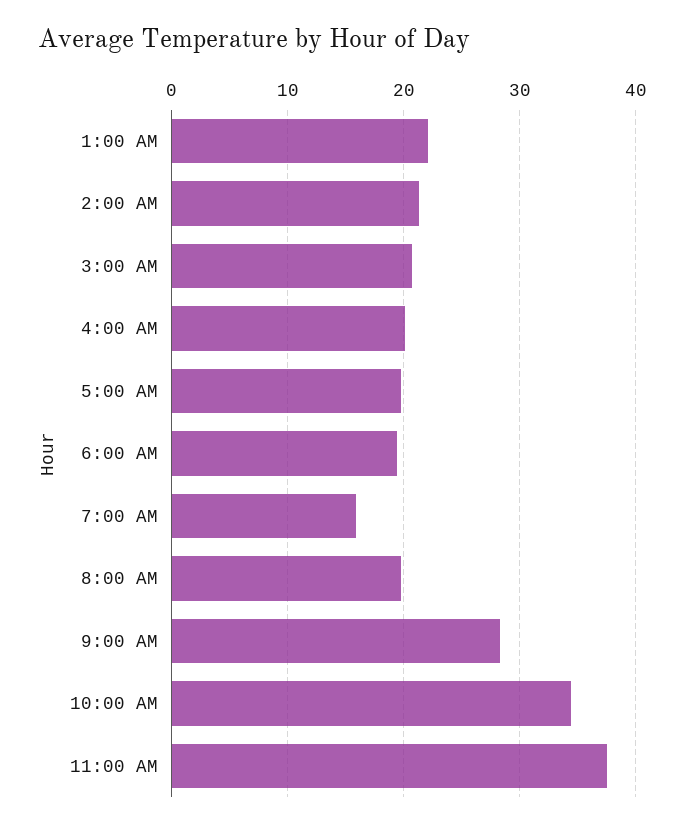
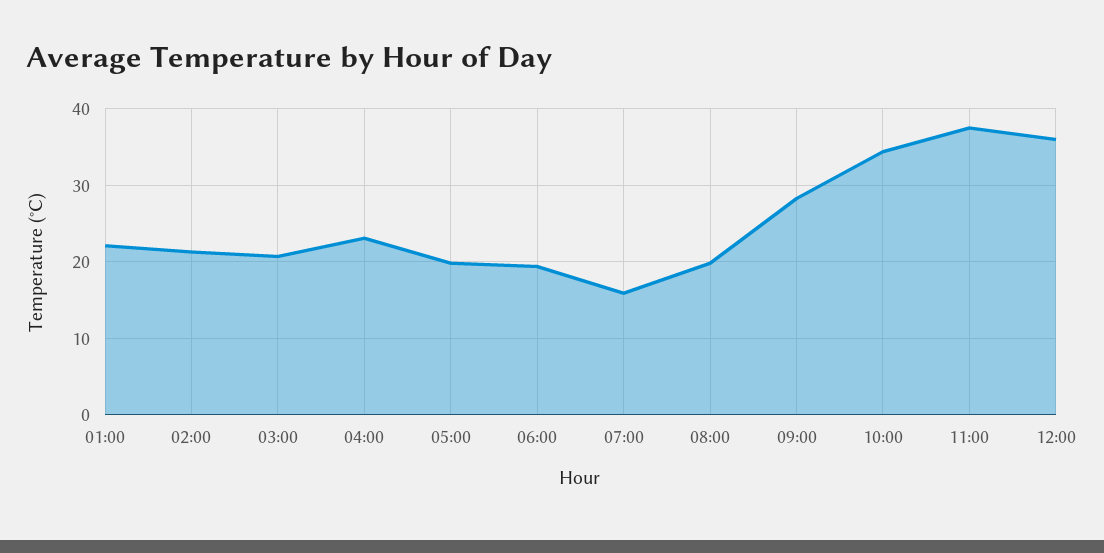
4:00 AM: 20 -> 23
12:00: none -> 36

